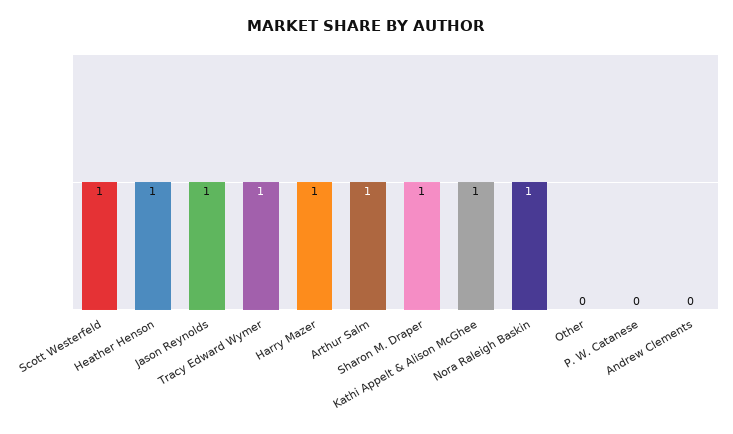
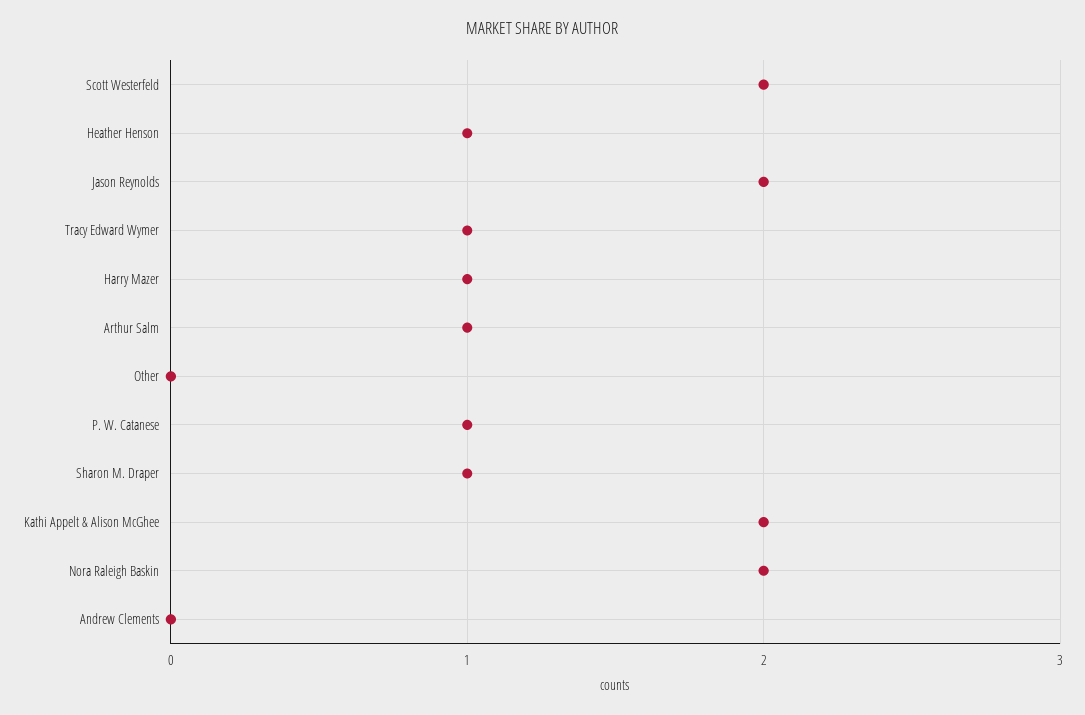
Scott Westerfeld: 1 -> 2
Jason Reynolds: 1 -> 2
Kathi Appelt & Alison McGhee: 1 -> 2
Nora Raleigh Baskin: 1 -> 2
P. W. Catanese: 0 -> 1

